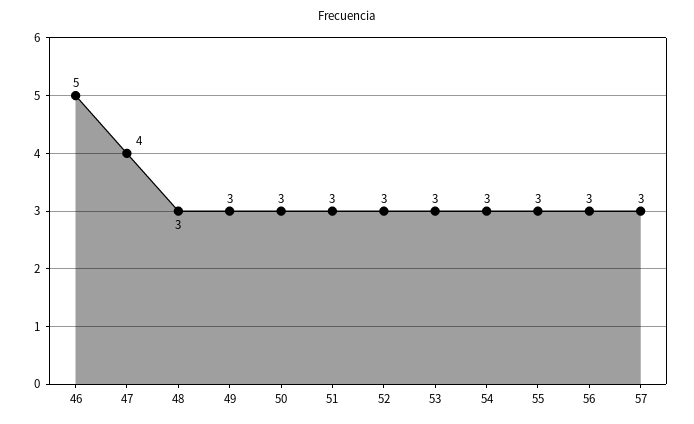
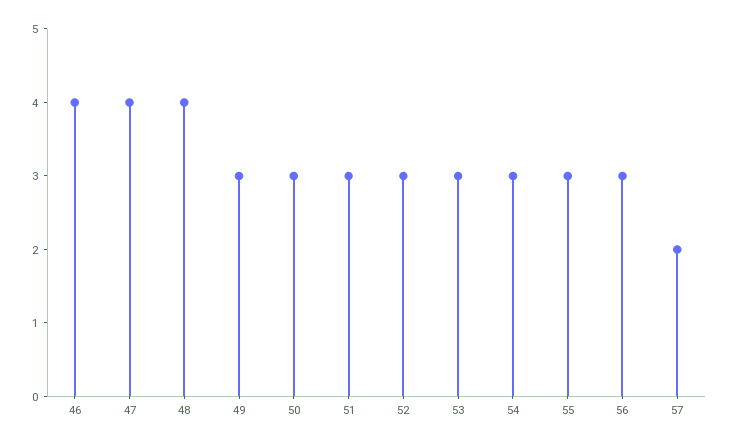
46: 5 -> 4
48: 3 -> 4
57: 3 -> 2

